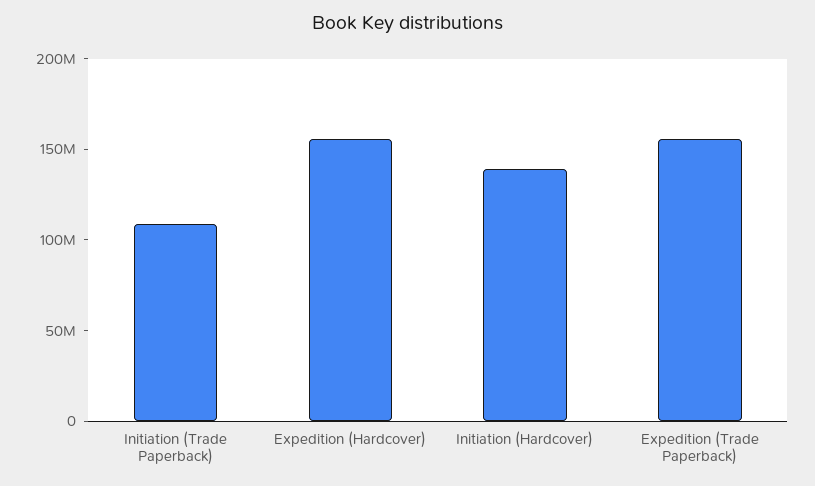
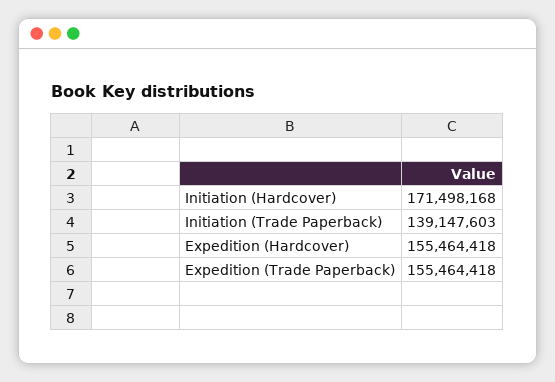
Initiation (Trade Paperback): 110000000 -> 139147603
Initiation (Hardcover): 140000000 -> 171498168

